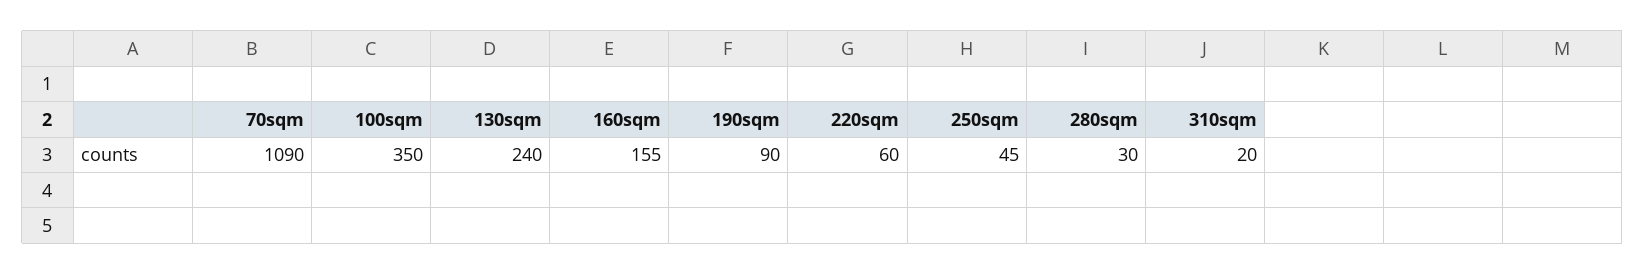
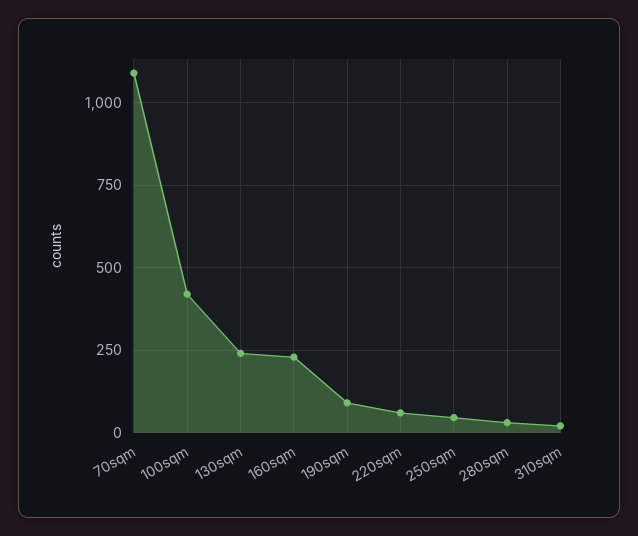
100sqm: 350 -> 425
160sqm: 155 -> 225

